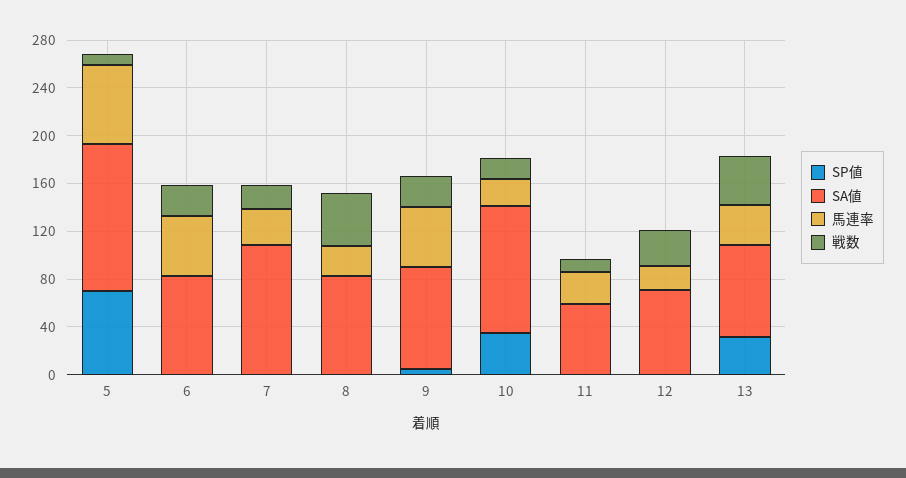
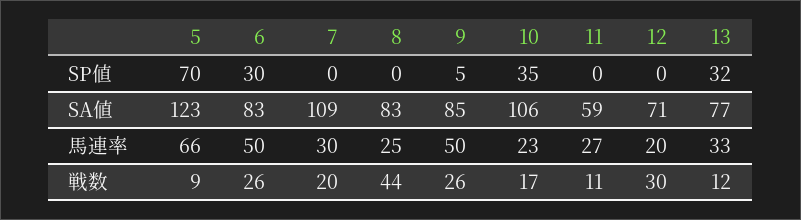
SP値, 6: 0 -> 30
戦数, 13: 40 -> 12

